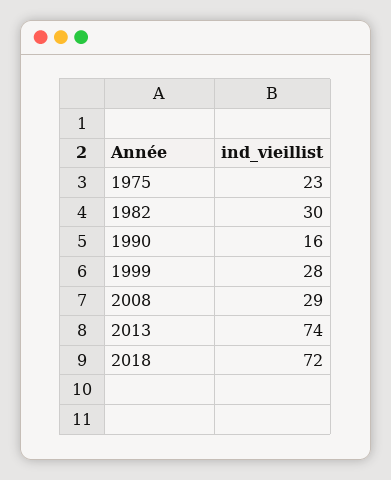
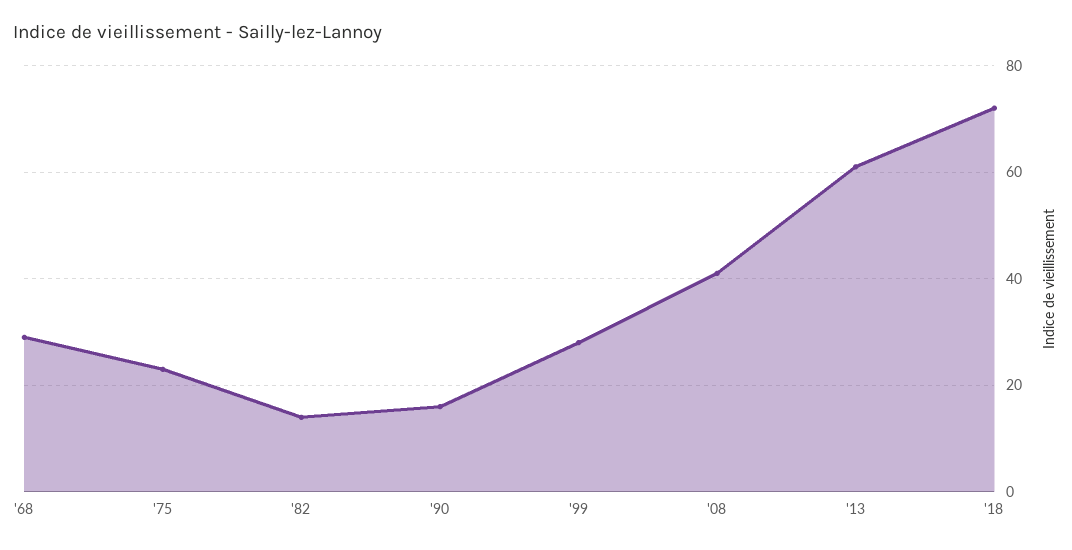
1982: 30 -> 15
2008: 29 -> 40
2013: 74 -> 60
'68: none -> 30

